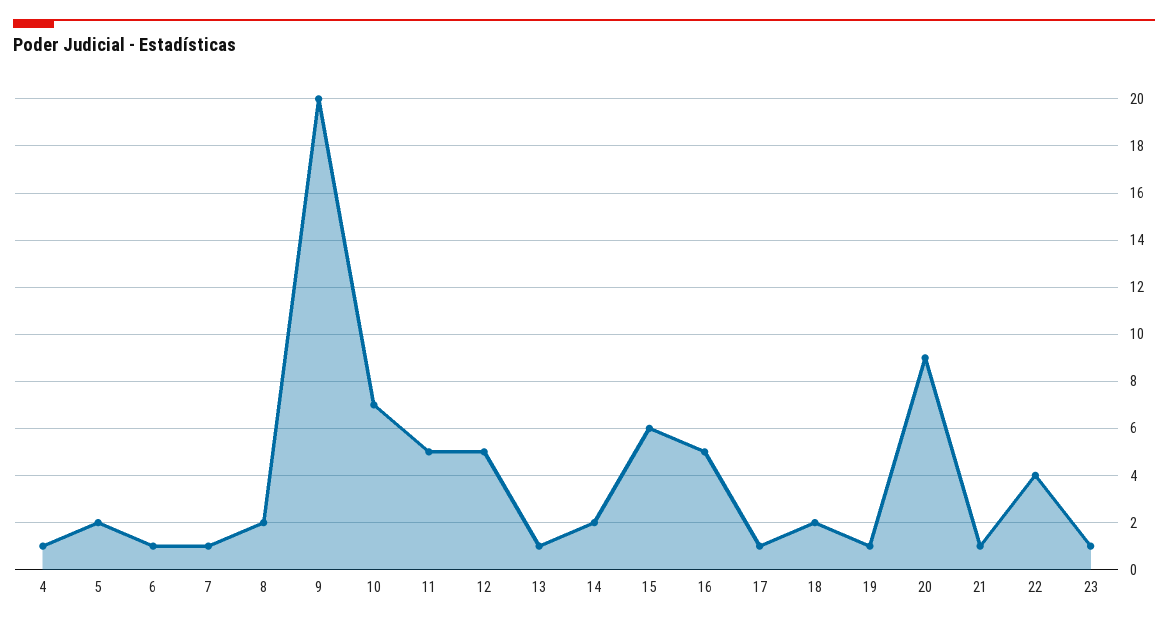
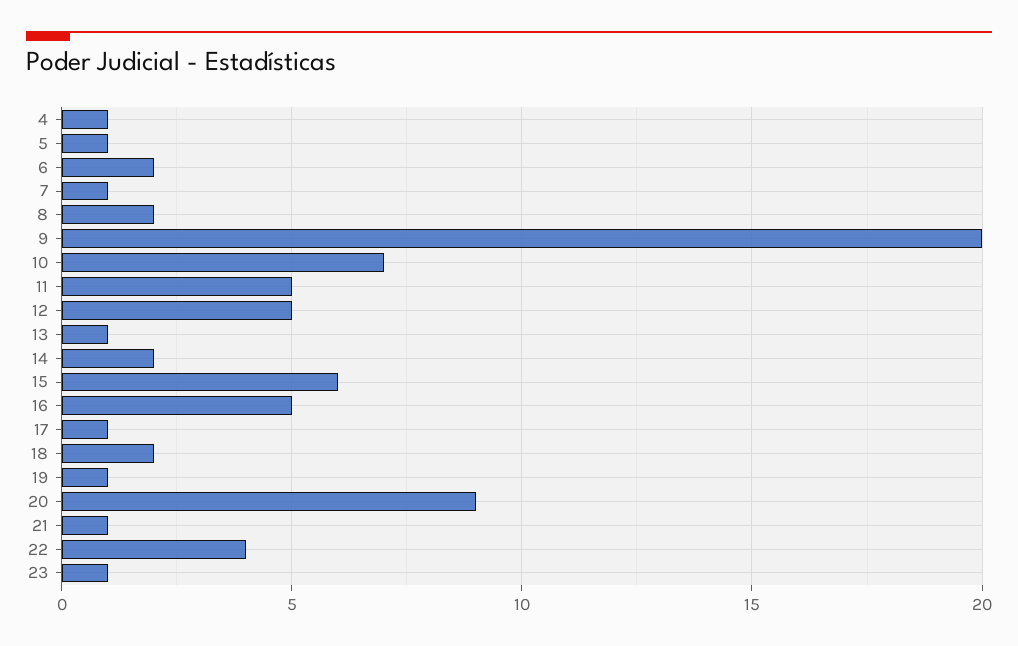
5: 2 -> 1
6: 1 -> 2

